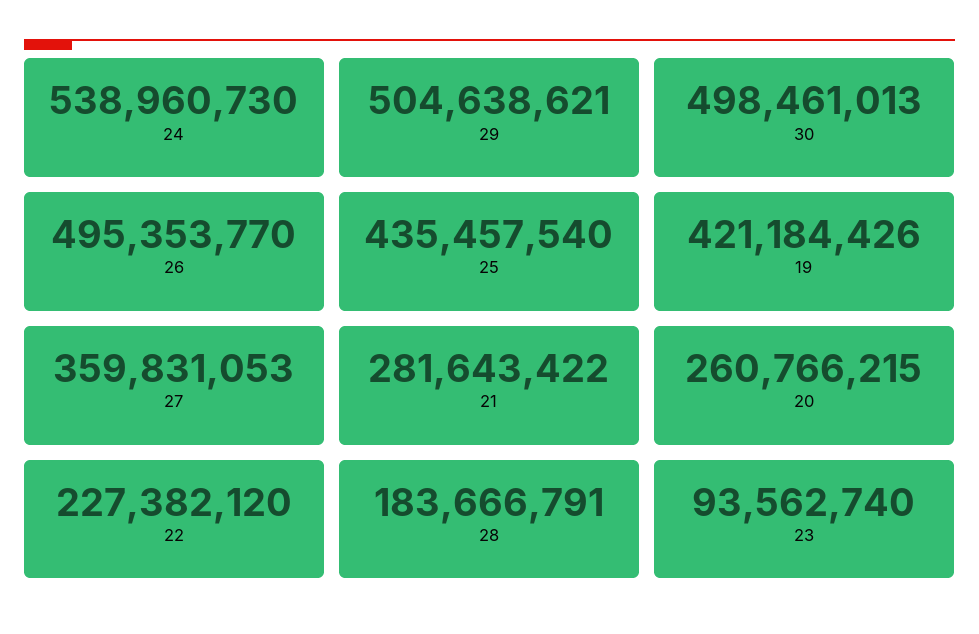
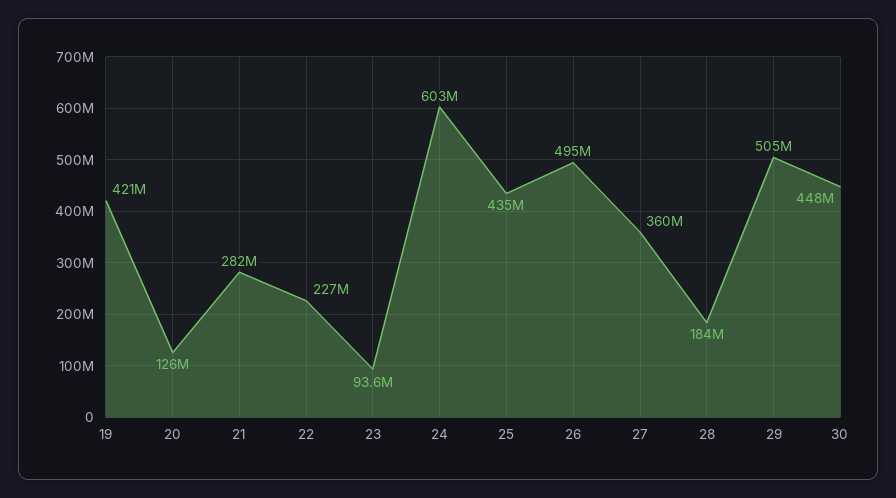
24: 538960730 -> 603000000
30: 498461013 -> 448000000
20: 260766215 -> 126000000

